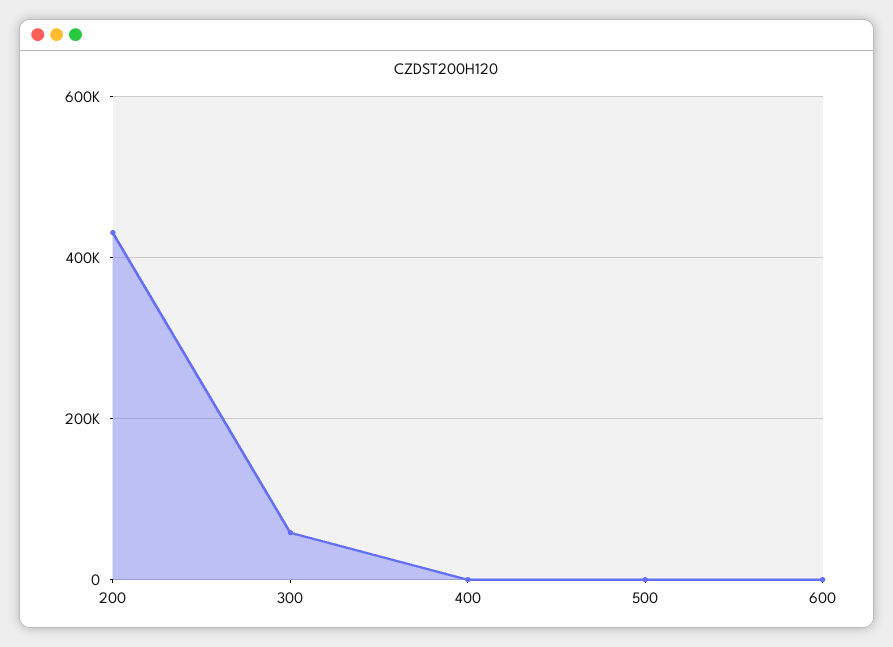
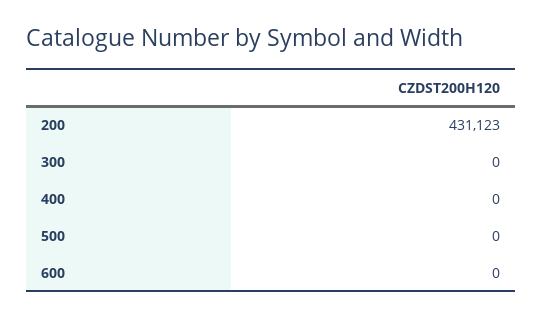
300: 60000 -> 0

